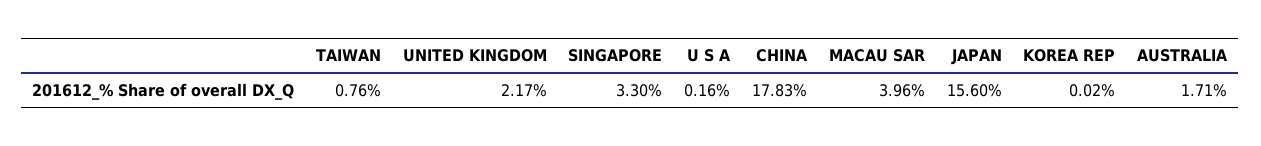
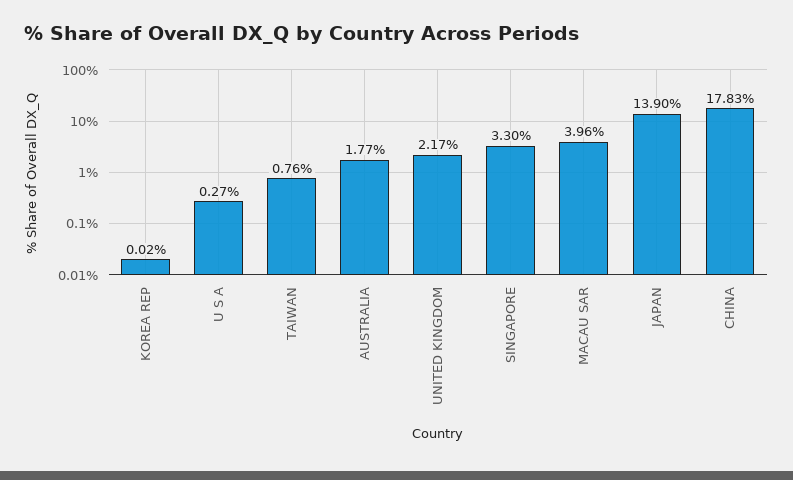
U S A: 0.16 -> 0.27
JAPAN: 15.6 -> 13.9
AUSTRALIA: 1.71 -> 1.77

